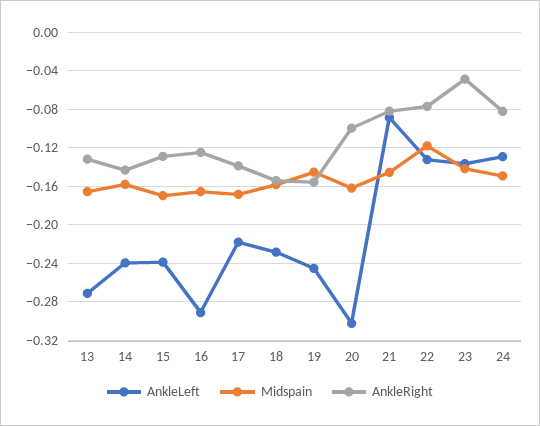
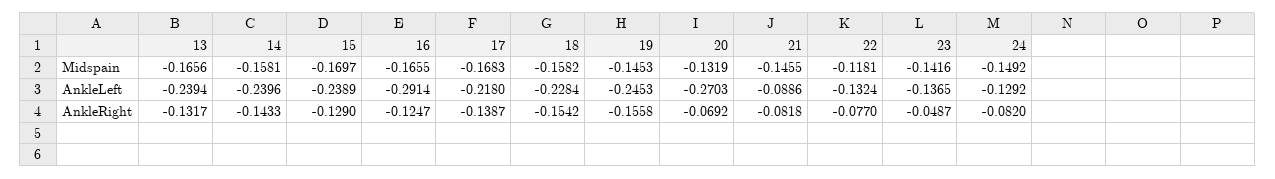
AnkleLeft, 13: -0.27 -> -0.2394
AnkleLeft, 20: -0.3 -> -0.2703
Midspain, 20: -0.16 -> -0.1319
AnkleRight, 20: -0.1 -> -0.0692

